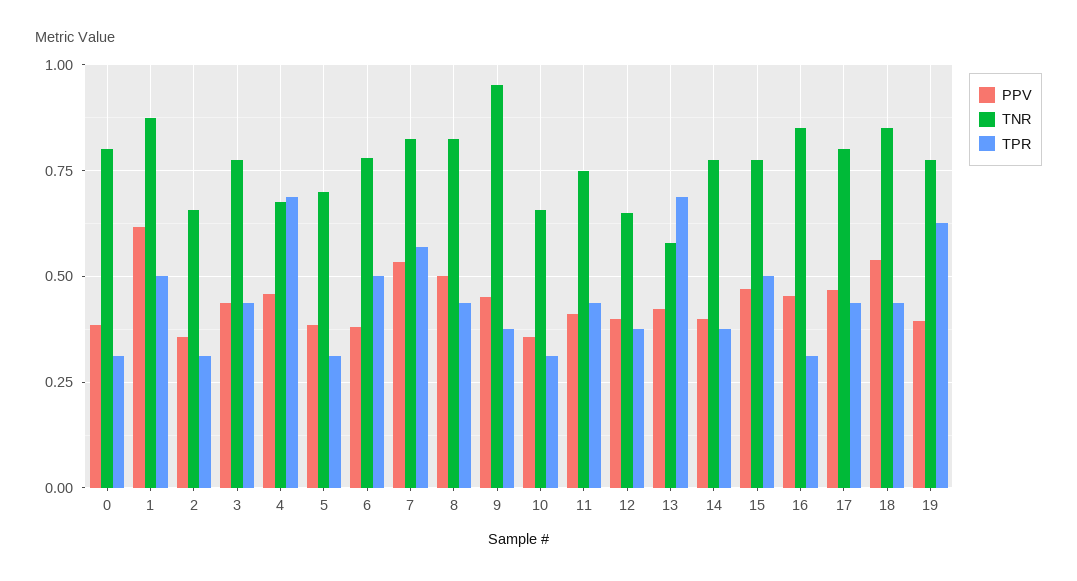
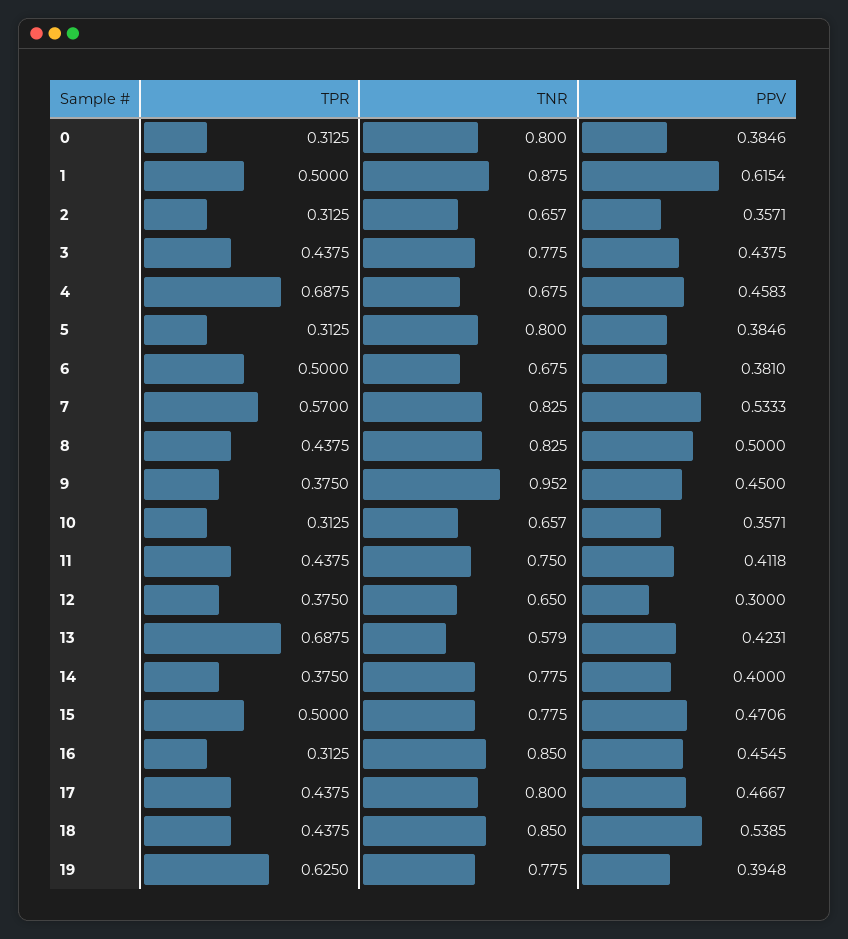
TNR, 5: 0.7 -> 0.8
TNR, 6: 0.775 -> 0.675
PPV, 12: 0.4 -> 0.3

